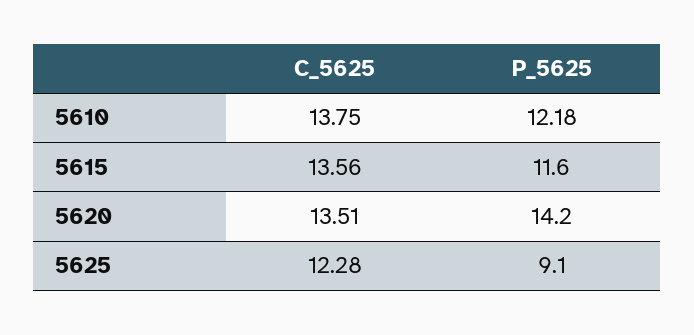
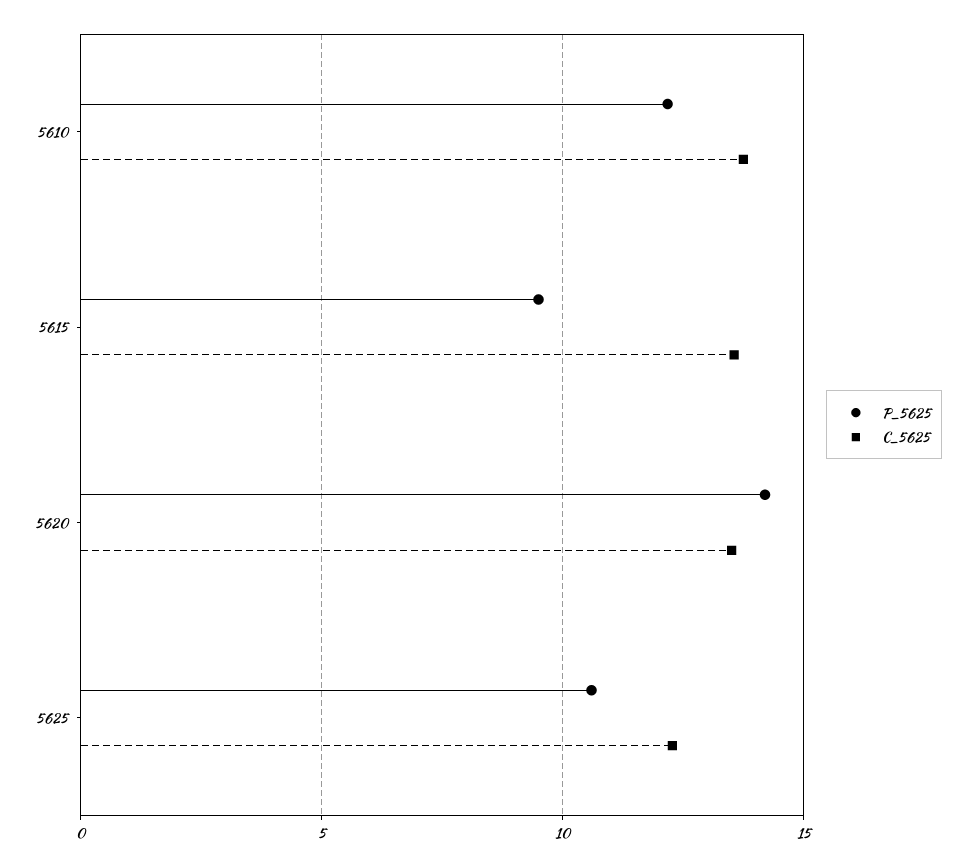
P_5625, 5615: 11.6 -> 9.5
P_5625, 5625: 9.1 -> 10.5

